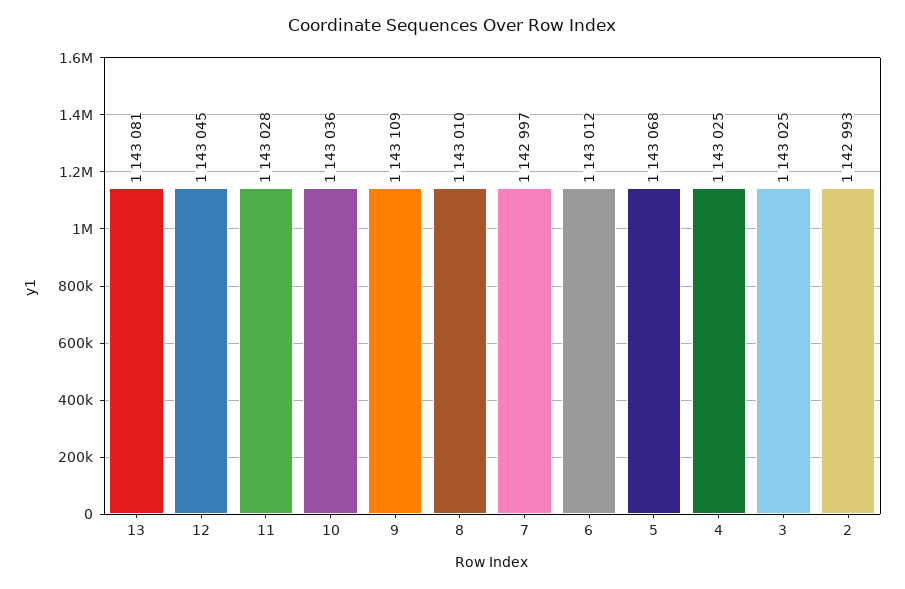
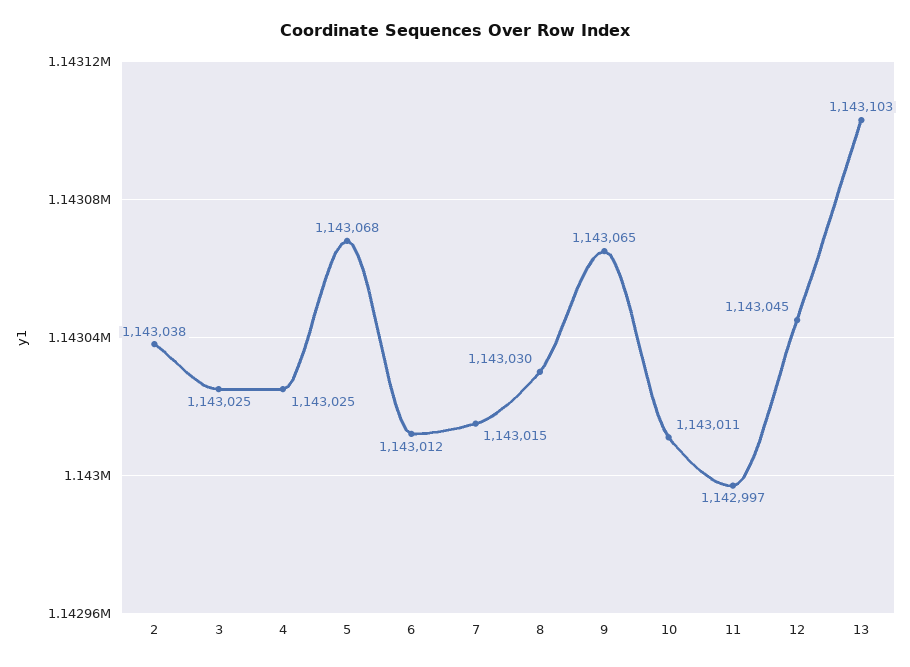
13: 1143081 -> 1143103
11: 1143028 -> 1142997
10: 1143036 -> 1143011
9: 1143109 -> 1143065
8: 1143010 -> 1143030
7: 1142997 -> 1143015
2: 1142993 -> 1143038

